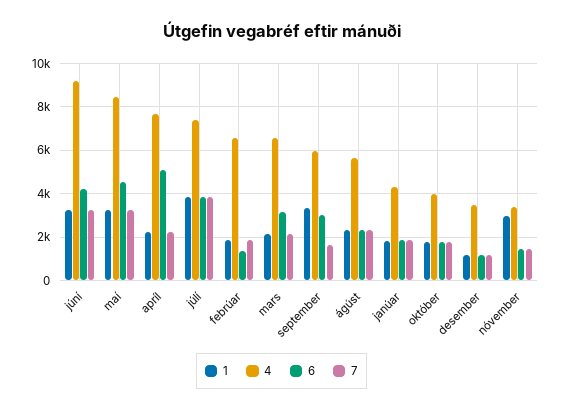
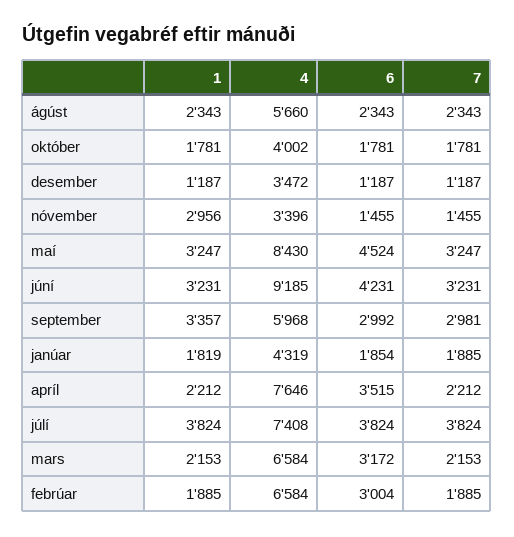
6, apríl: 5000 -> 3515
6, febrúar: 1500 -> 3004
7, september: 1500 -> 2981

